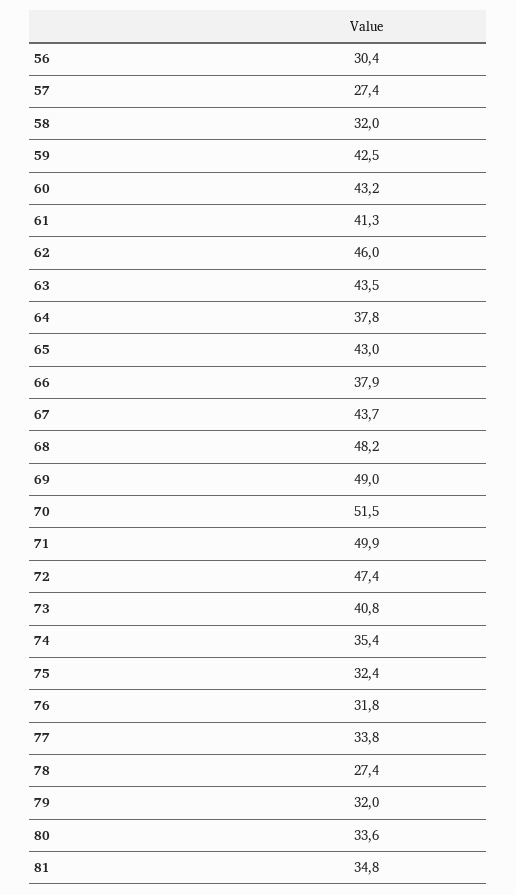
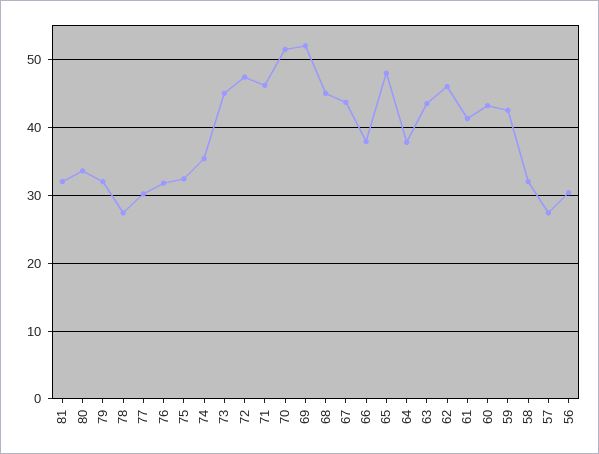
65: 43 -> 48
68: 48.2 -> 45
69: 49 -> 52
71: 49.9 -> 46
73: 40.8 -> 45
77: 33.8 -> 30
81: 34.8 -> 32

